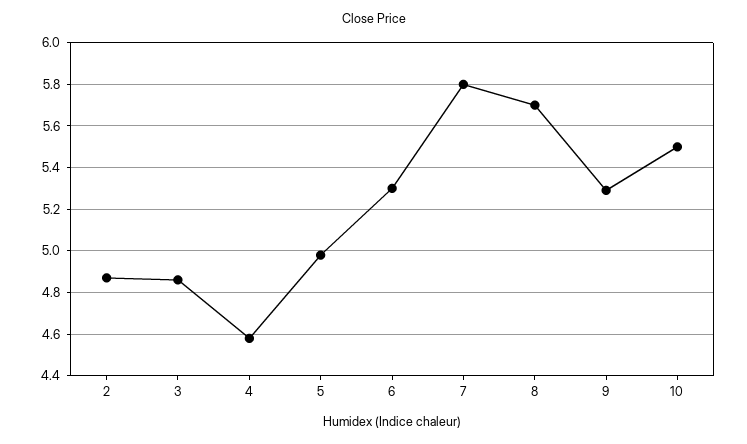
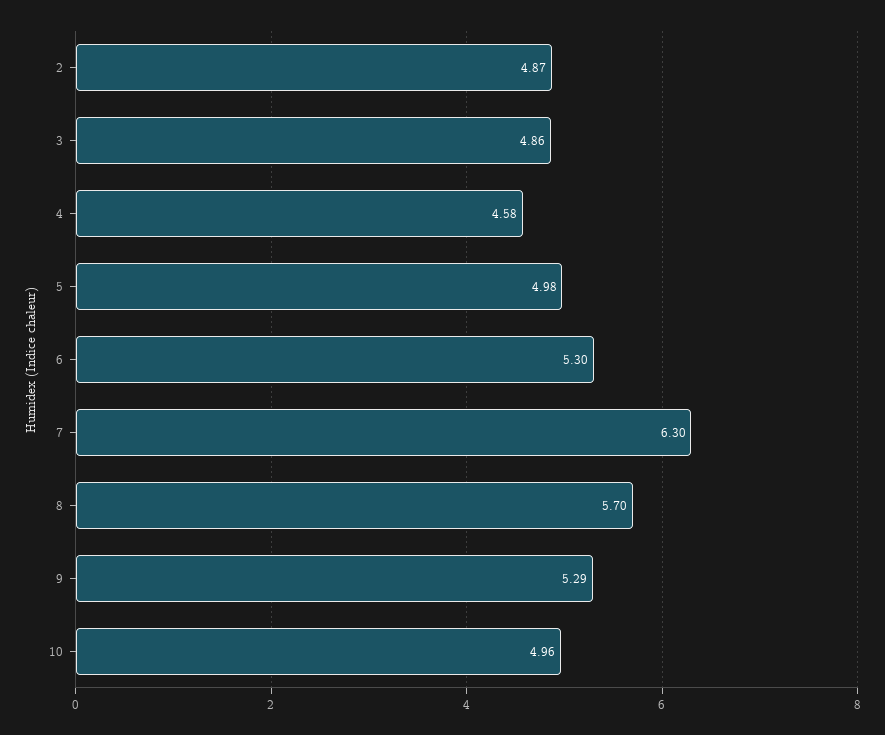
7: 5.8 -> 6.3
10: 5.5 -> 4.96

